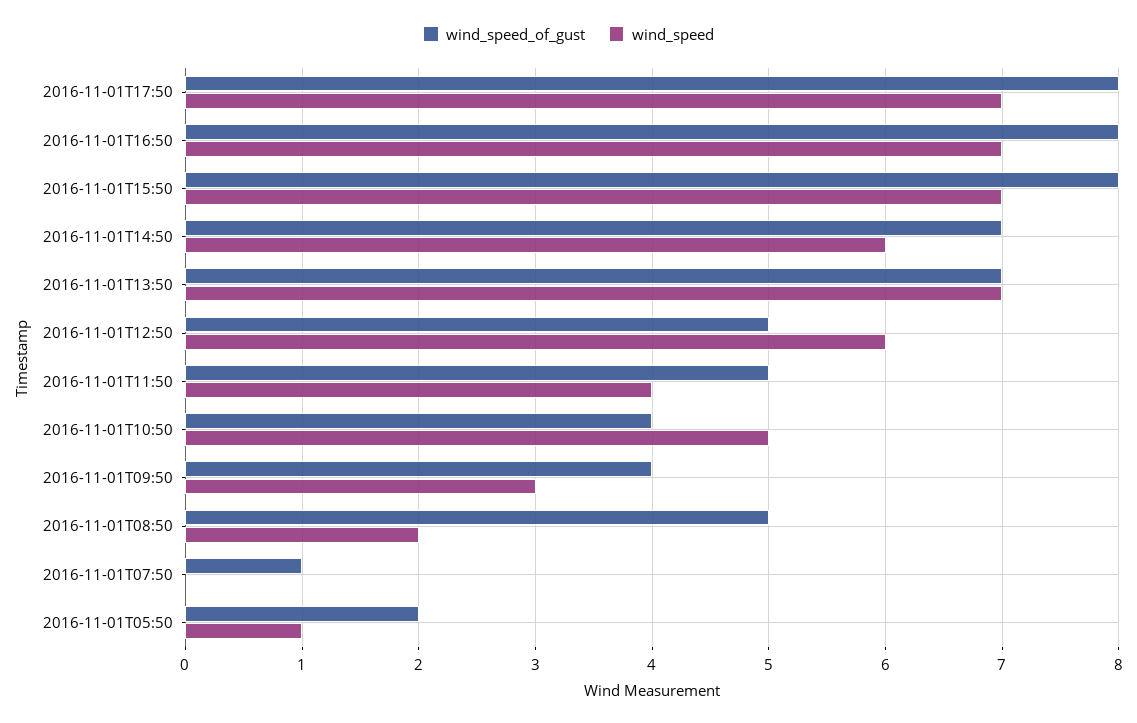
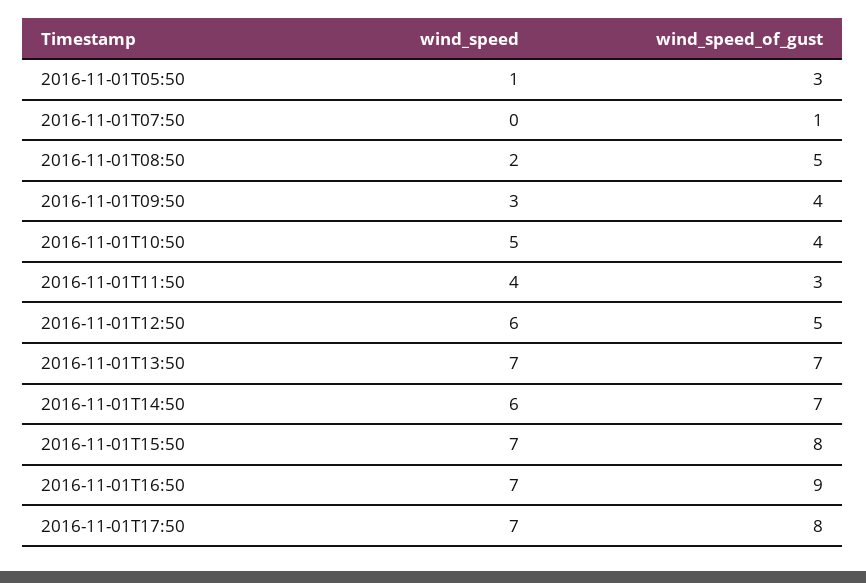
wind_speed_of_gust, 2016-11-01T16:50: 8 -> 9
wind_speed_of_gust, 2016-11-01T11:50: 5 -> 3
wind_speed_of_gust, 2016-11-01T05:50: 2 -> 3

